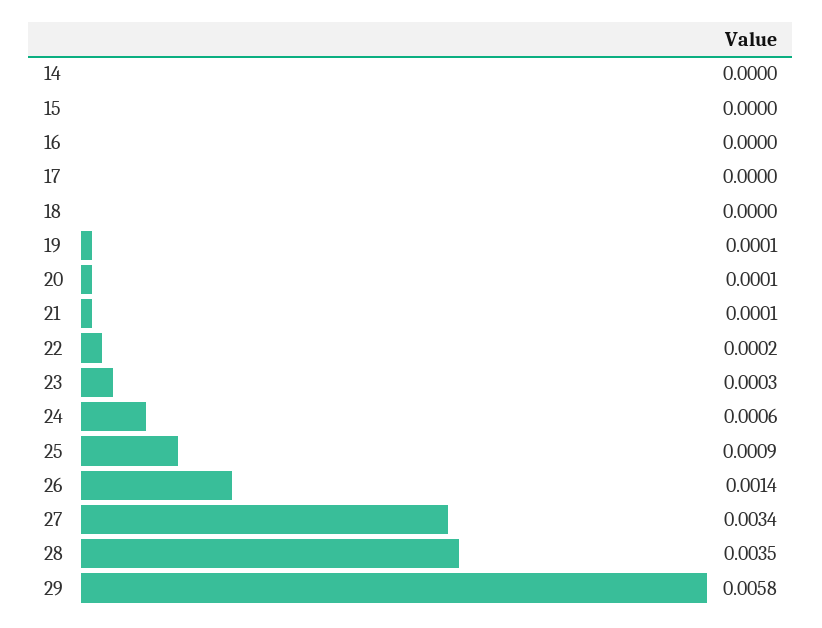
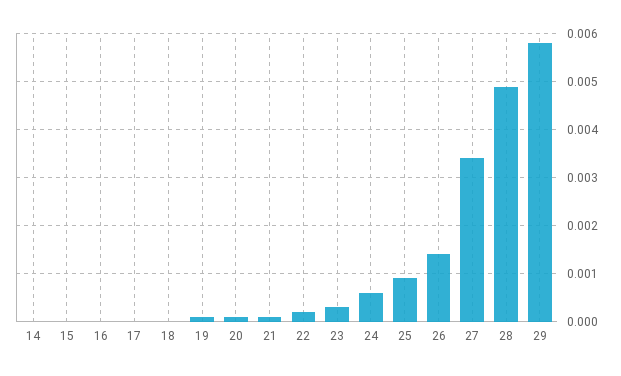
28: 0.0035 -> 0.005

